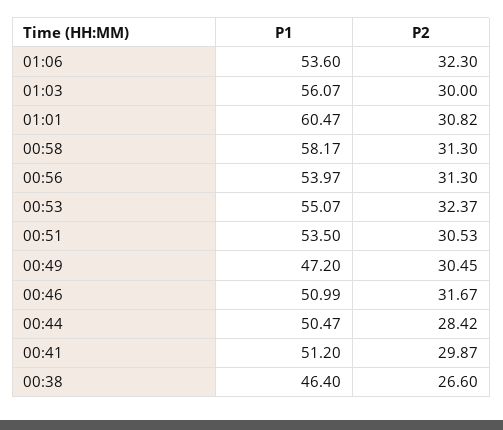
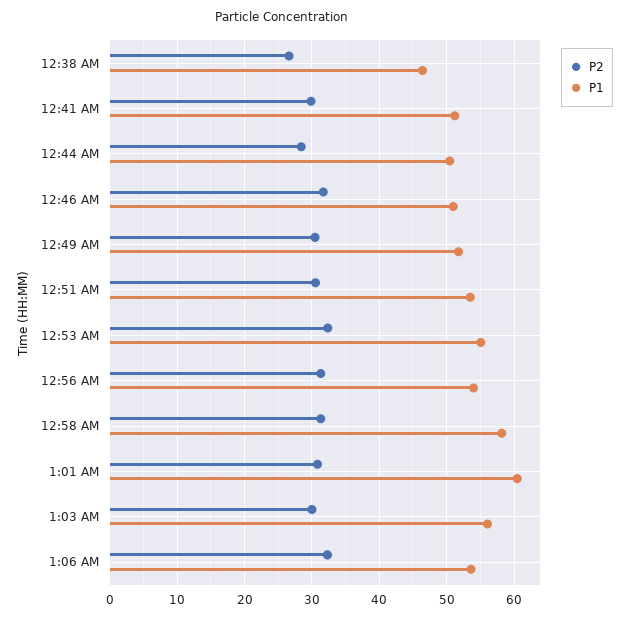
P1, 00:49: 47.2 -> 52

